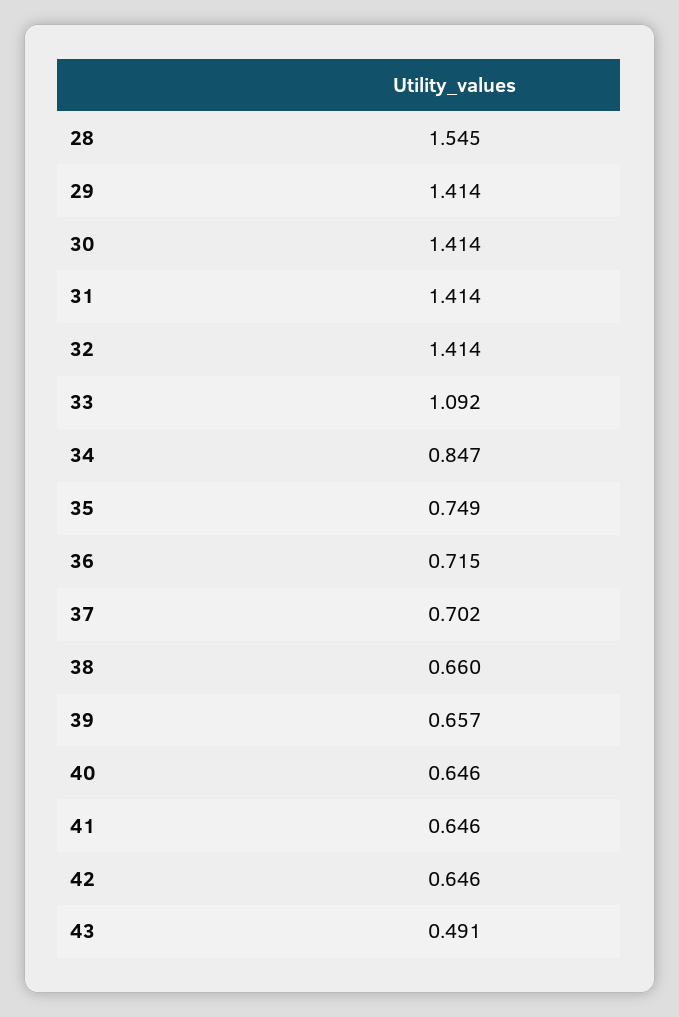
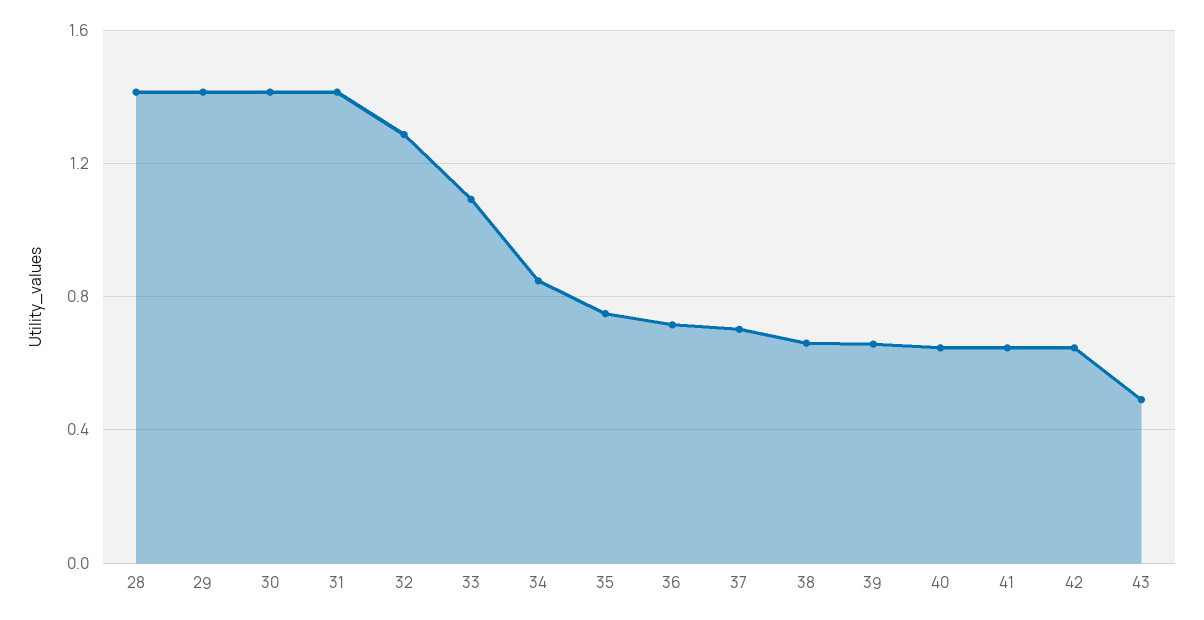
28: 1.545 -> 1.4
32: 1.414 -> 1.3

